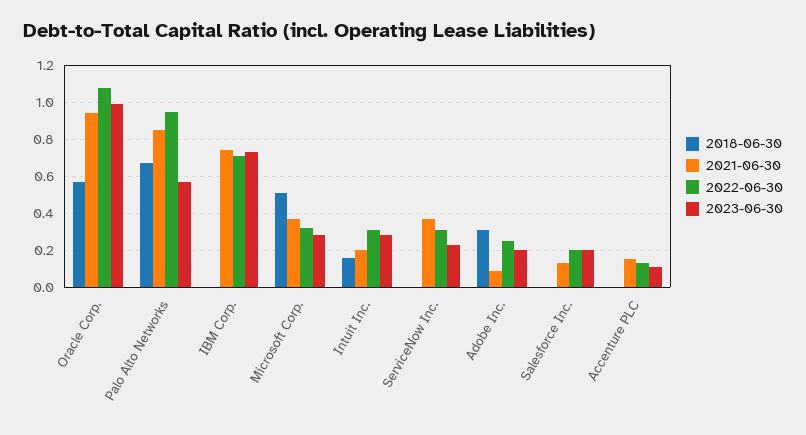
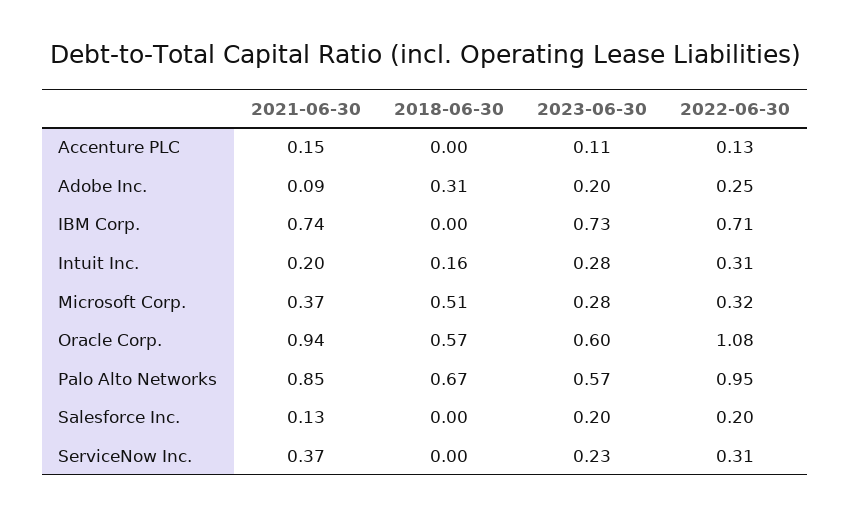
2023-06-30, Oracle Corp.: 1 -> 0.6

